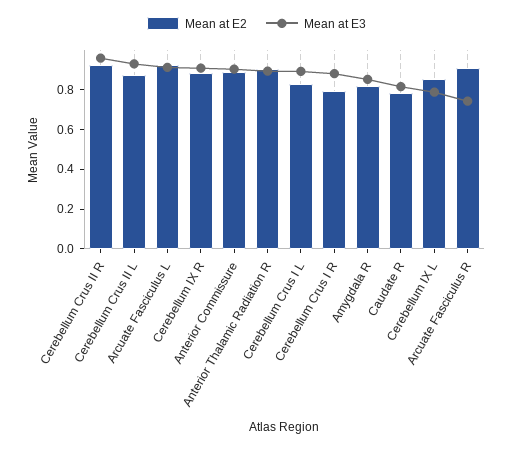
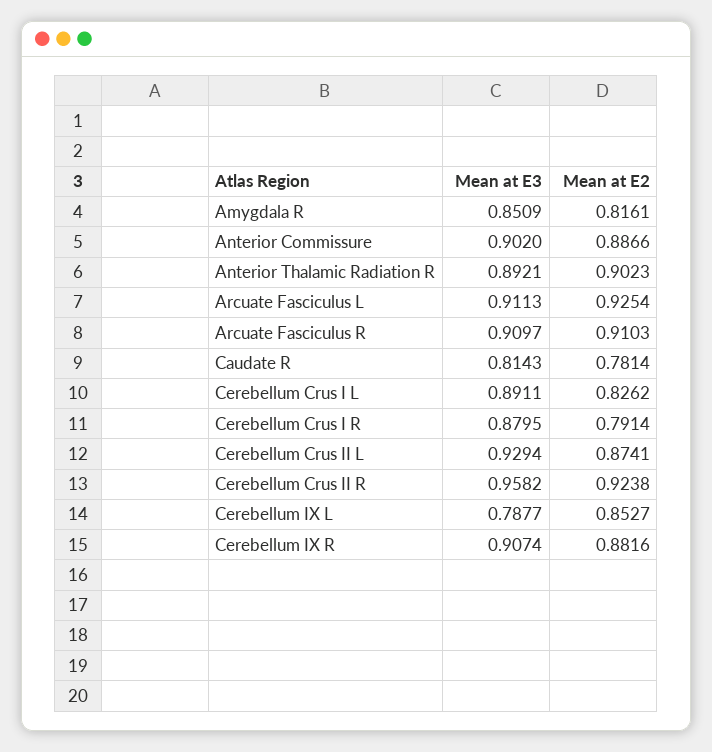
Mean at E3, Arcuate Fasciculus R: 0.75 -> 0.9097

